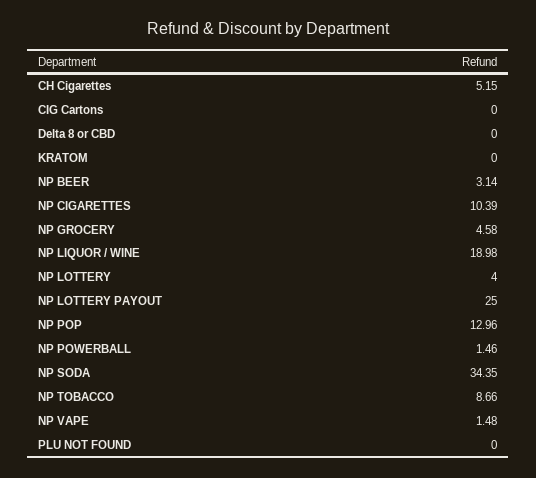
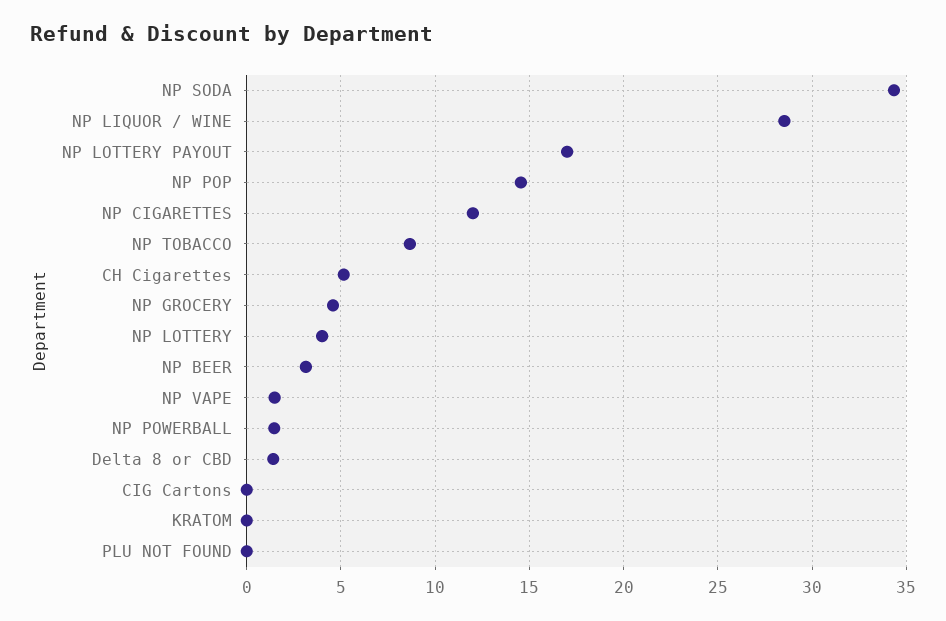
Delta 8 or CBD: 0 -> 1.5
NP CIGARETTES: 10.39 -> 12
NP LIQUOR / WINE: 18.98 -> 28.5
NP LOTTERY PAYOUT: 25 -> 17
NP POP: 12.96 -> 14.5

